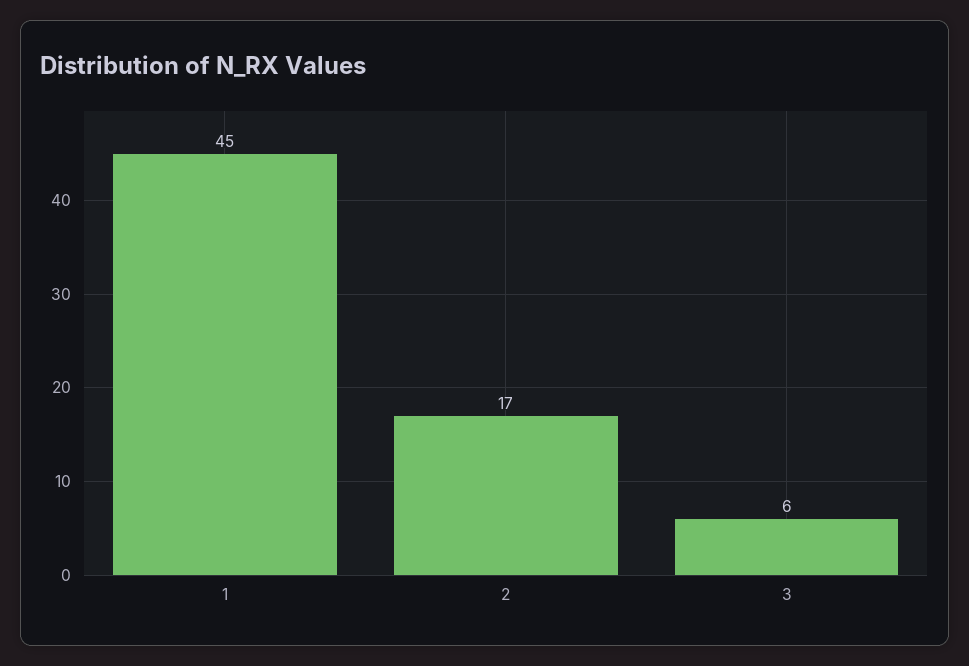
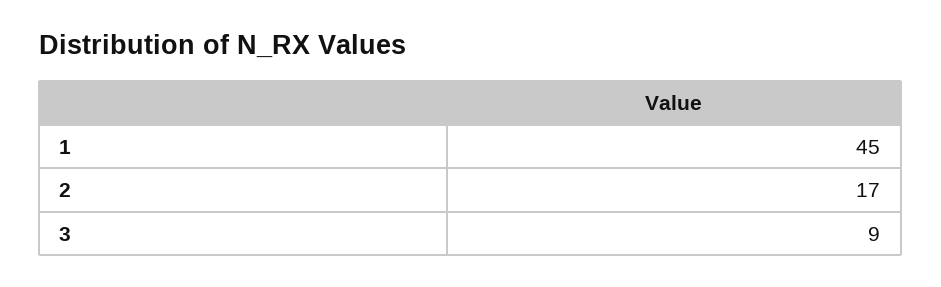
3: 6 -> 9

